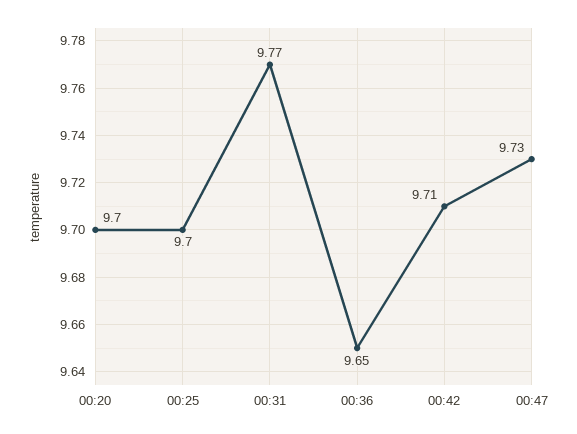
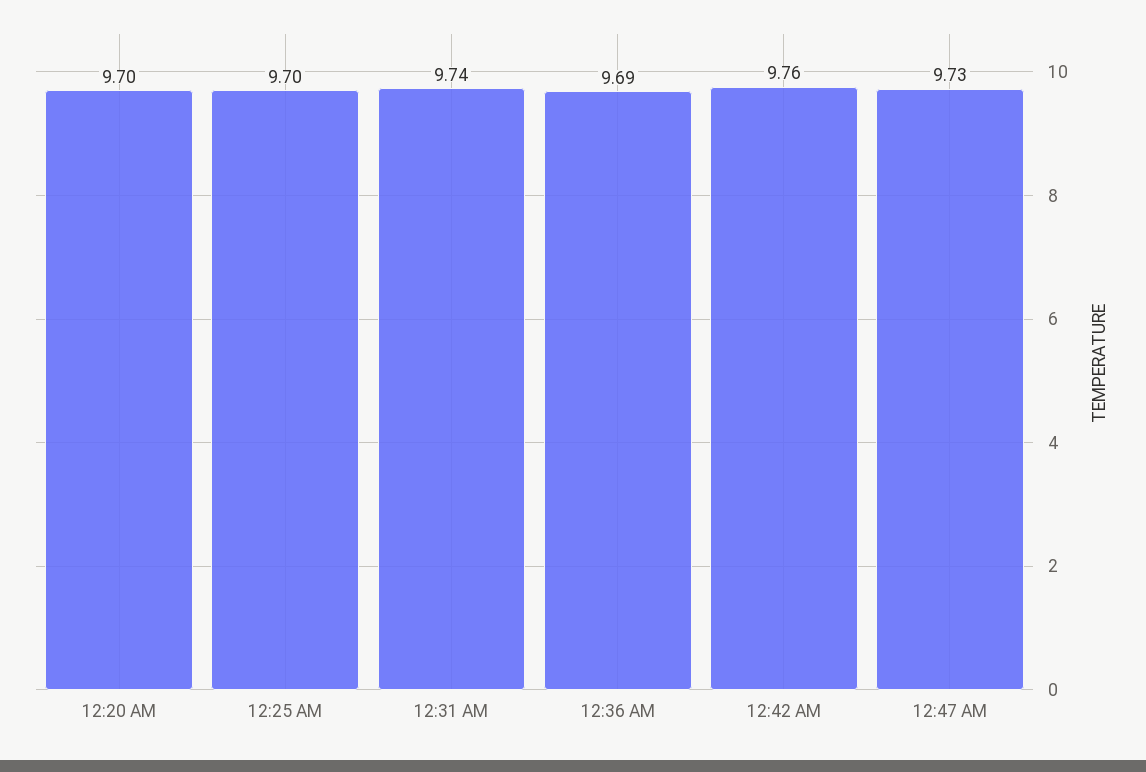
00:31: 9.77 -> 9.74
00:36: 9.65 -> 9.69
00:42: 9.71 -> 9.76

